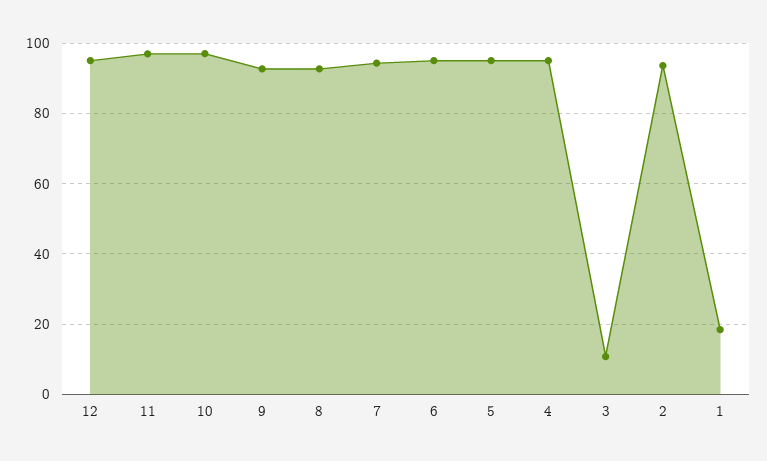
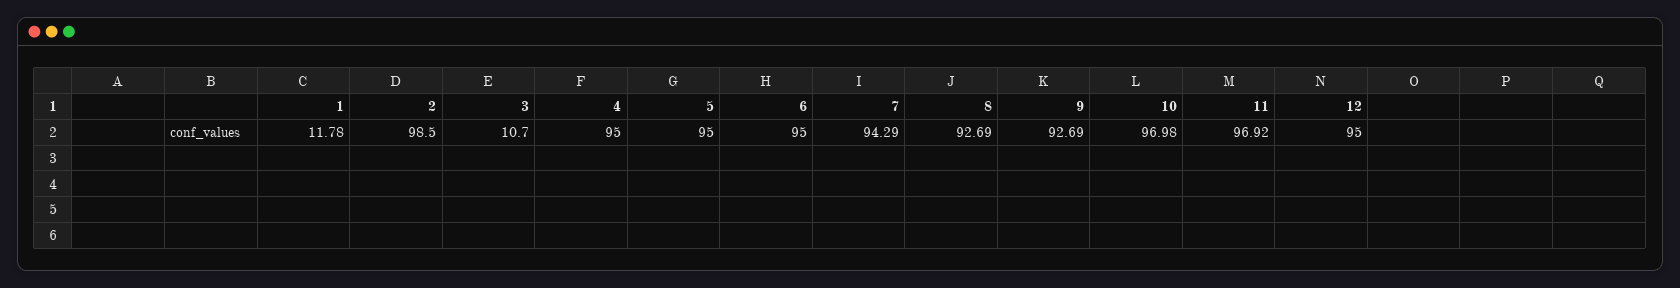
2: 94 -> 98.5
1: 18 -> 11.78

